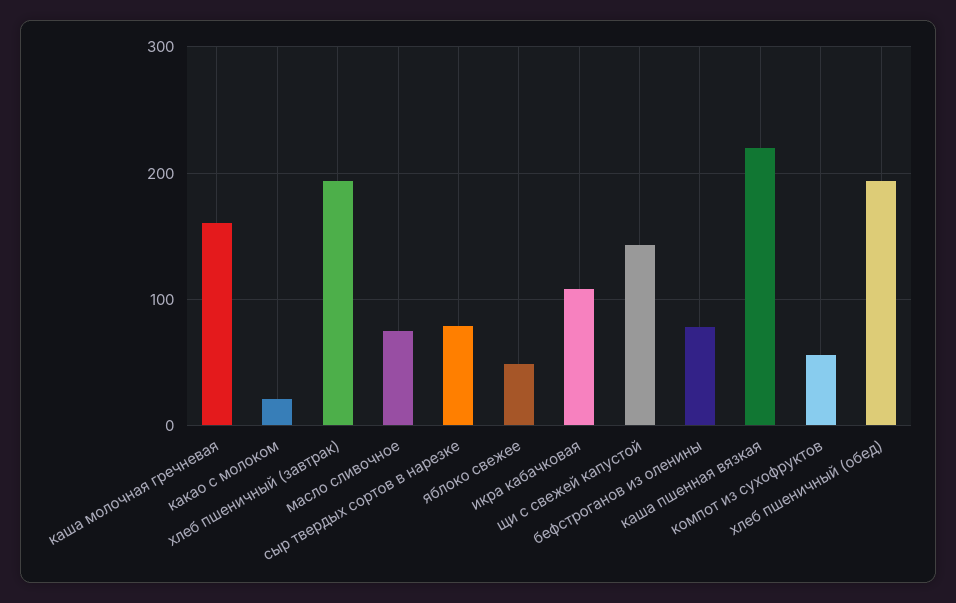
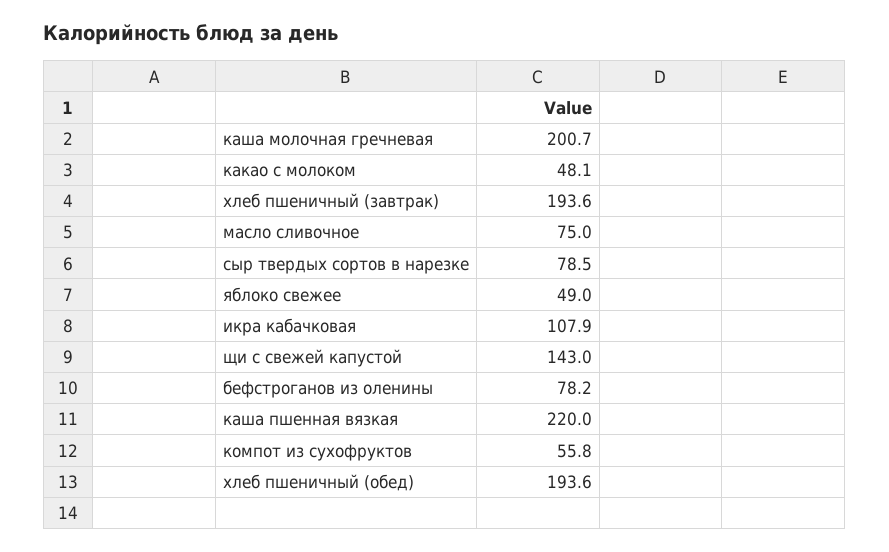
каша молочная гречневая: 160 -> 200.7
какао с молоком: 20 -> 48.1

